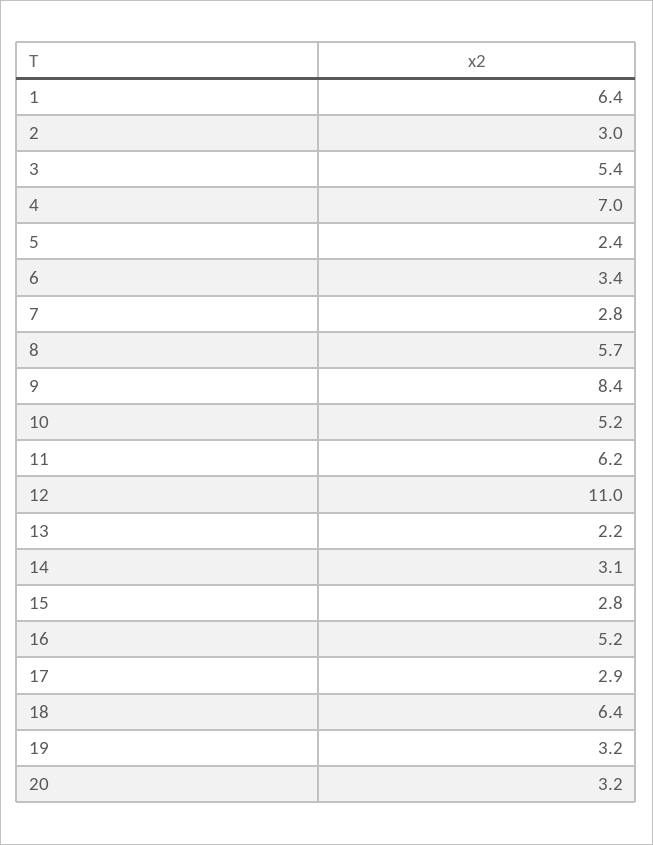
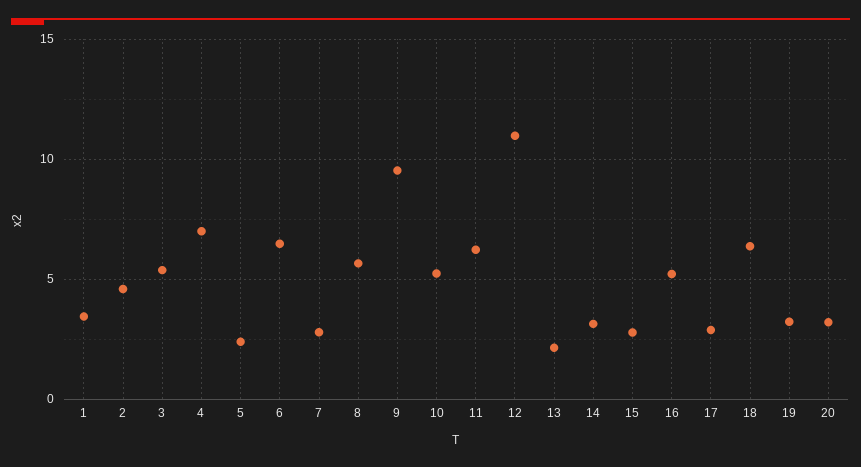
1: 6.4 -> 3.5
2: 3 -> 4.5
6: 3.4 -> 6.5
9: 8.4 -> 9.5

